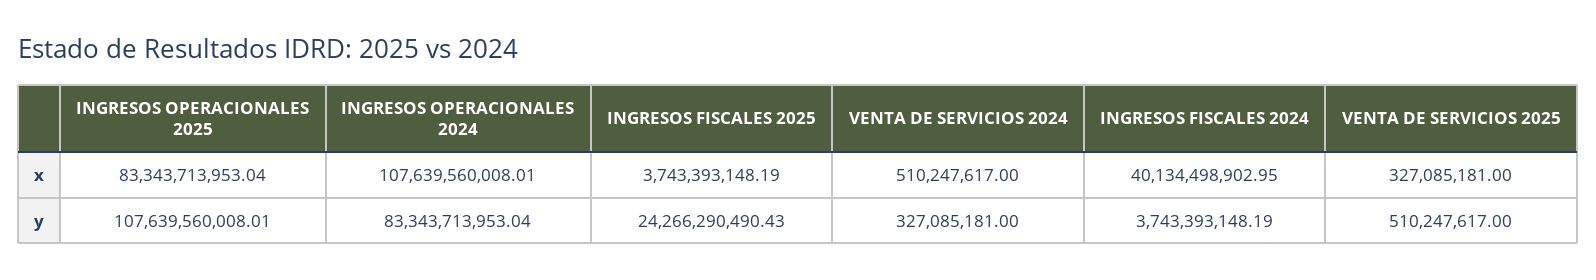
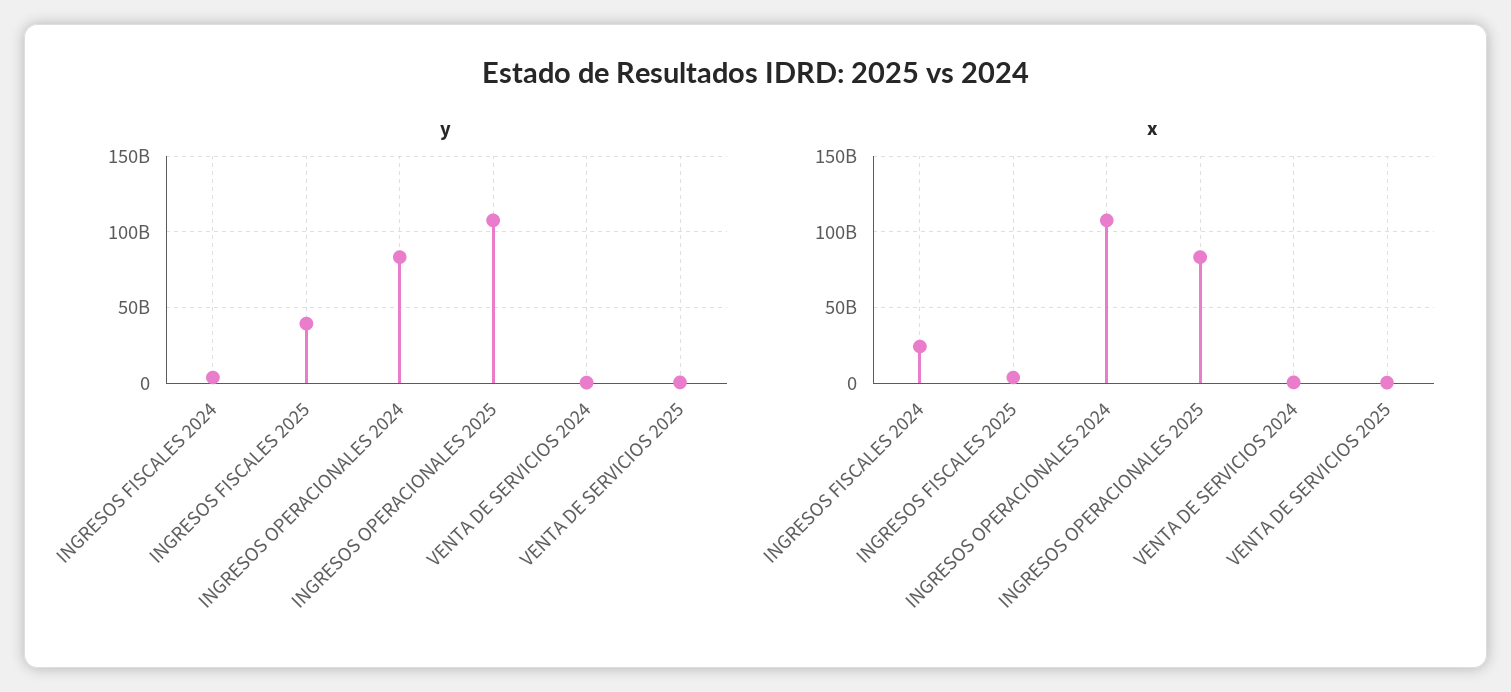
x, INGRESOS FISCALES 2024: 40134498902.95 -> 25000000000
y, INGRESOS FISCALES 2025: 24266290490.43 -> 40000000000

